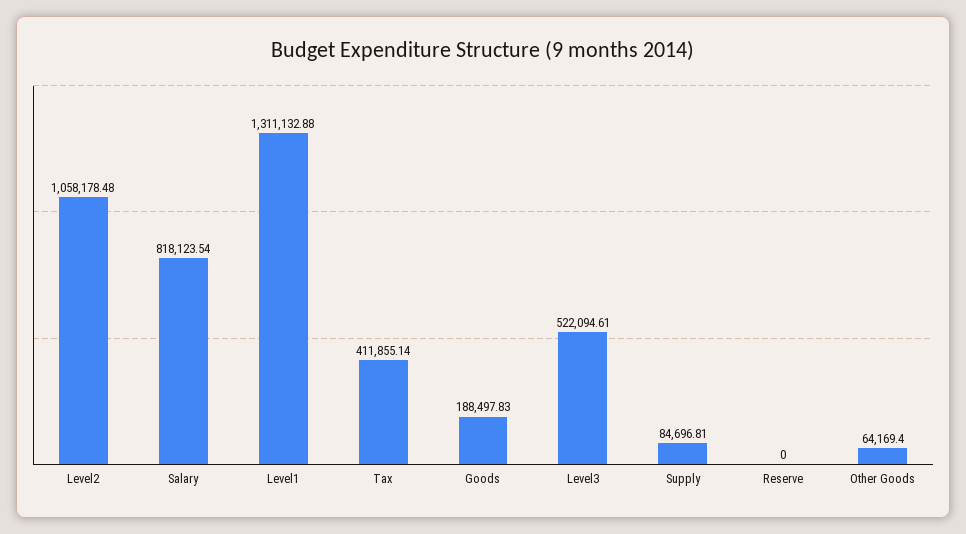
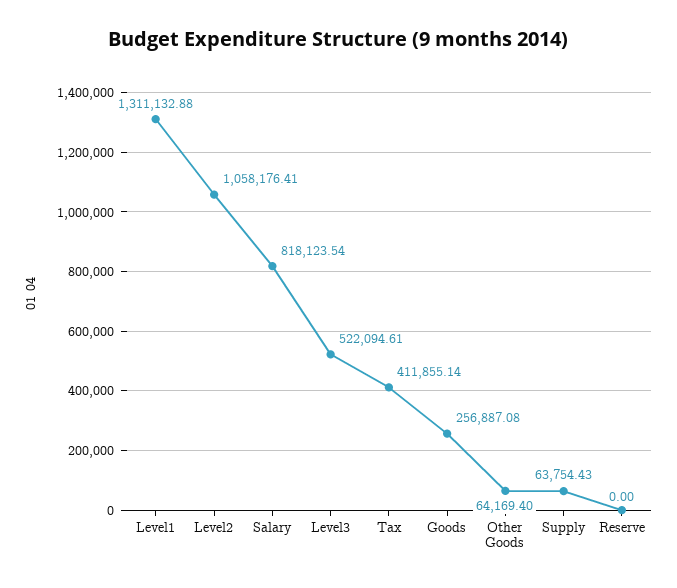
Level2: 1058178.48 -> 1058176.41
Goods: 188497.83 -> 256887.08
Supply: 84696.81 -> 63754.43

